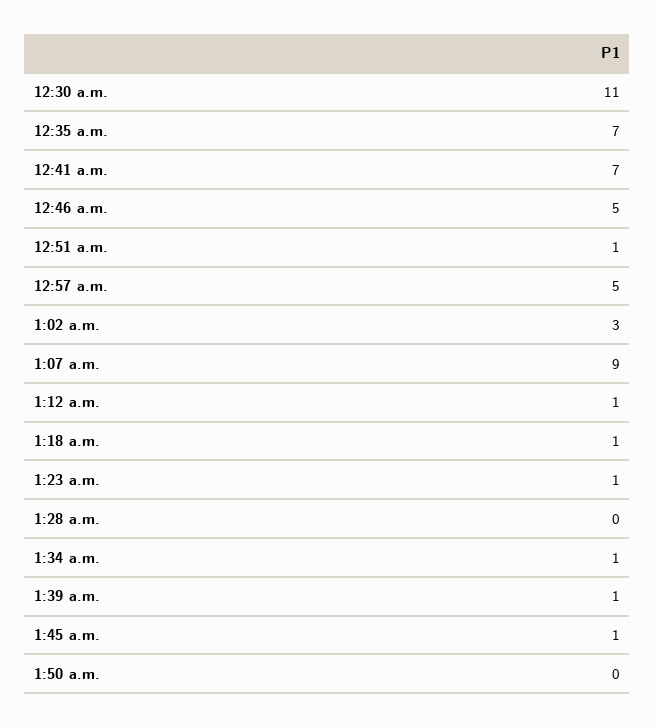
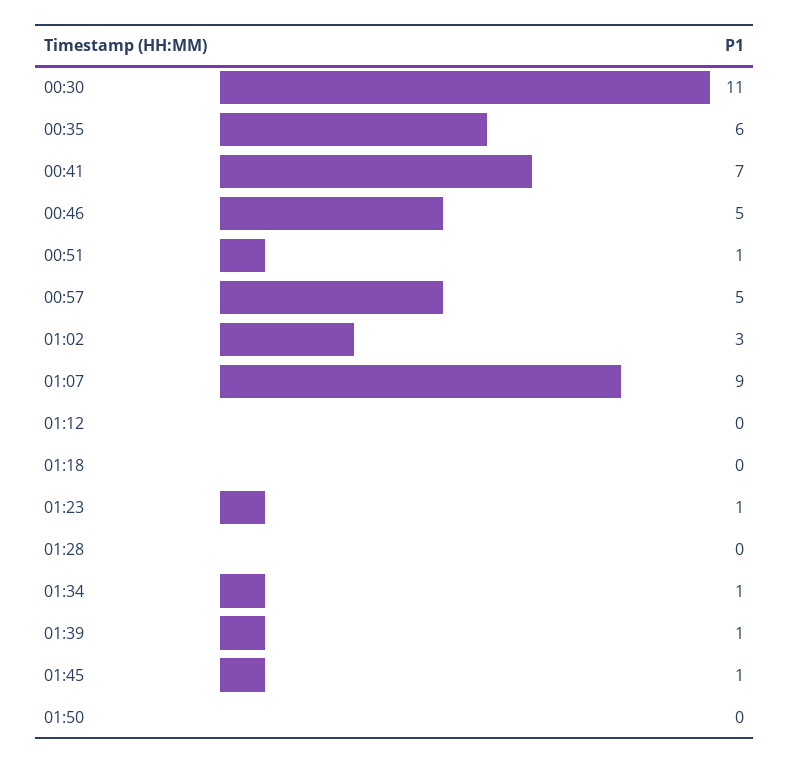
12:35 a.m.: 7 -> 6
1:12 a.m.: 1 -> 0
1:18 a.m.: 1 -> 0

